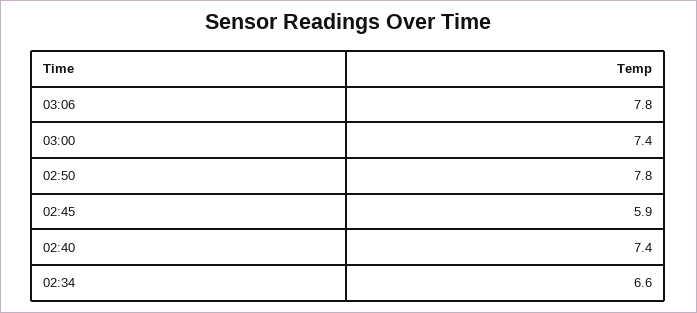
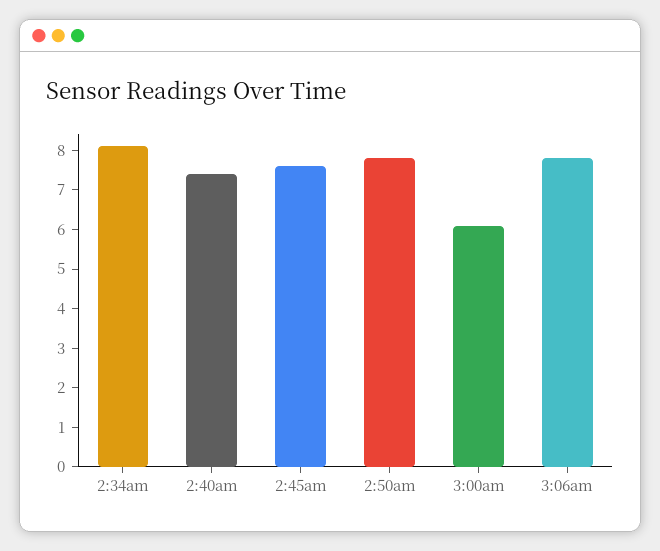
03:00: 7.4 -> 6
02:45: 5.9 -> 7.5
02:34: 6.6 -> 8

